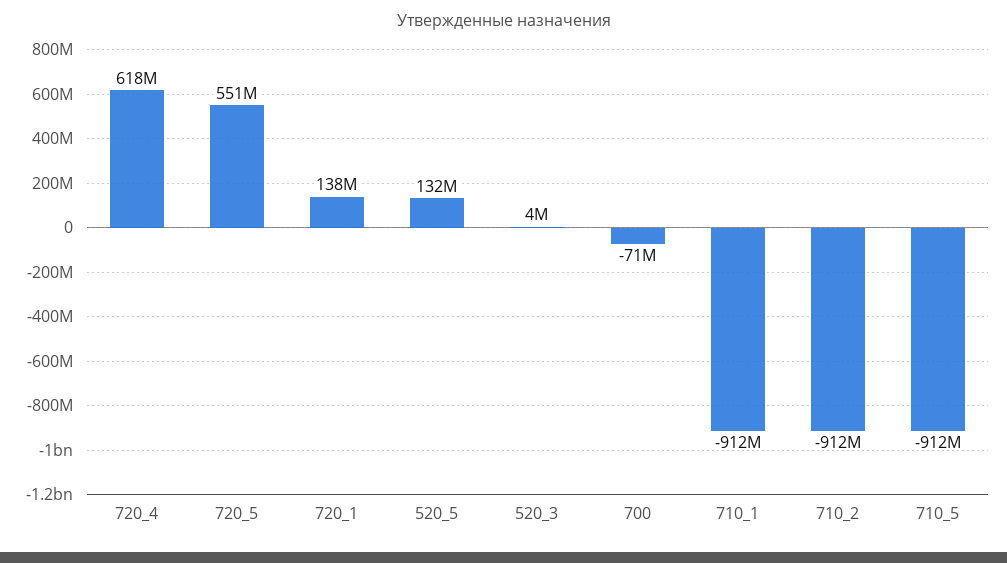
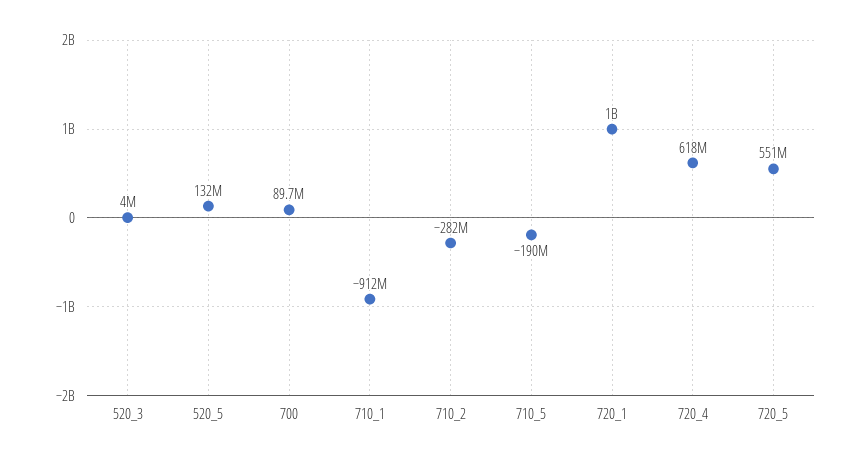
720_1: 138000000 -> 1000000000
700: -71000000 -> 89700000
710_2: -912000000 -> -282000000
710_5: -912000000 -> -190000000

